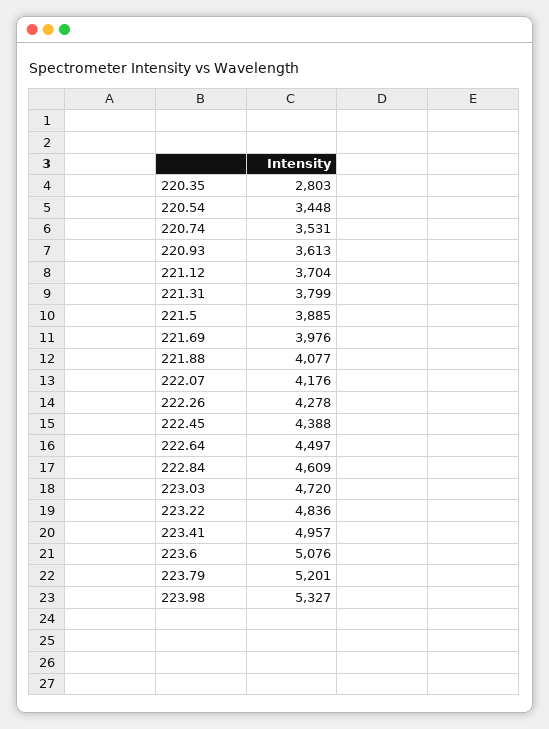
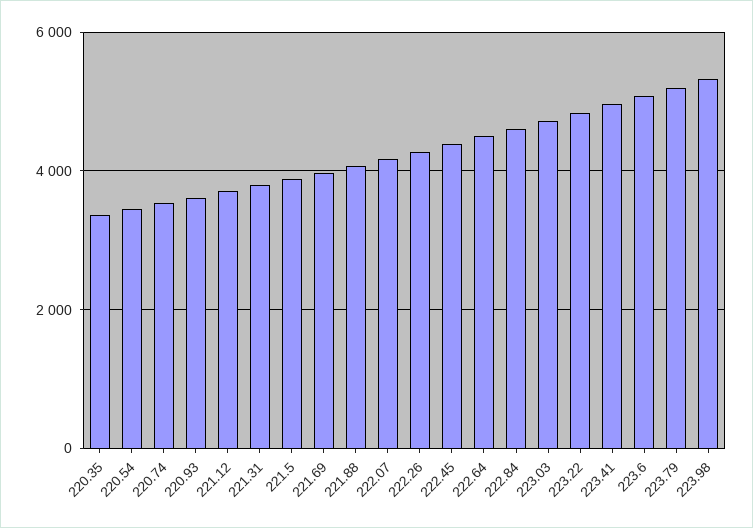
220.35: 2803 -> 3400

